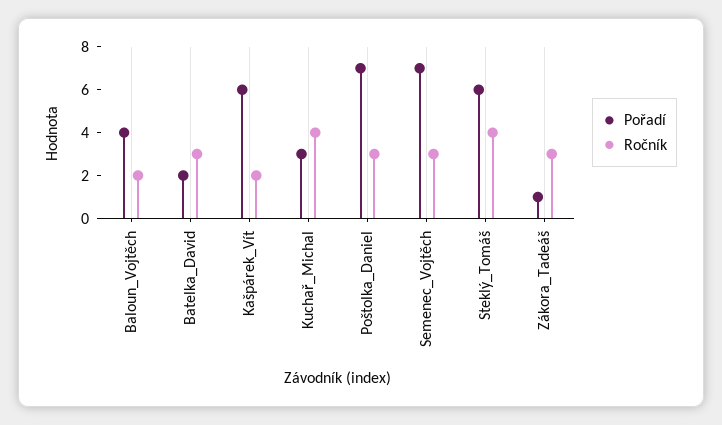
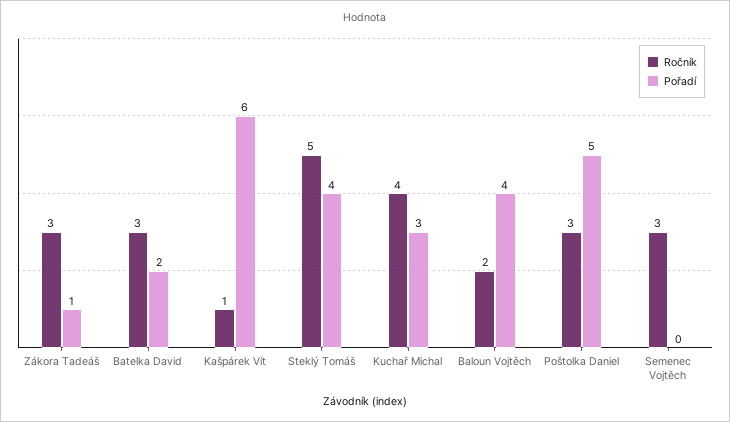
Ročník, Kašpárek_Vít: 2 -> 1
Pořadí, Poštolka_Daniel: 7 -> 5
Pořadí, Semenec_Vojtěch: 7 -> 0
Pořadí, Steklý_Tomáš: 6 -> 4
Ročník, Steklý_Tomáš: 4 -> 5

